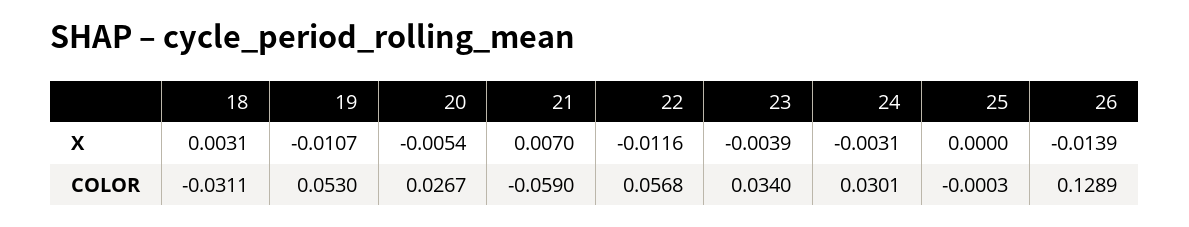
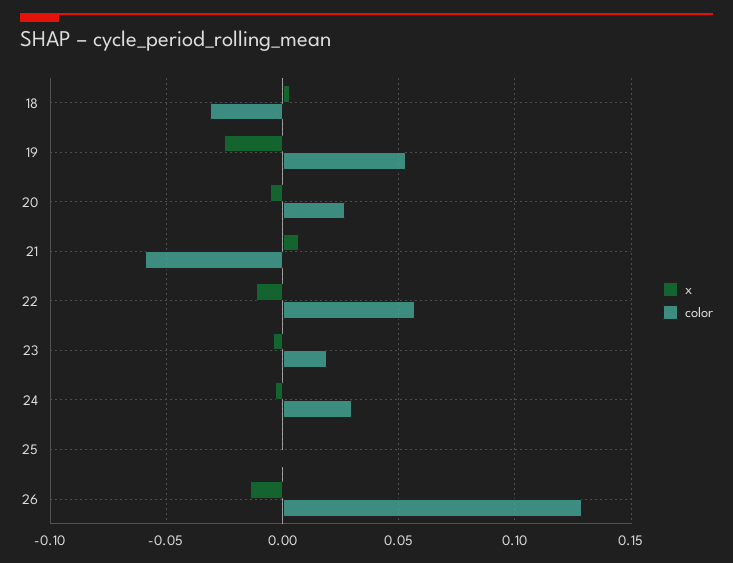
X, 19: -0.0107 -> -0.025
COLOR, 23: 0.034 -> 0.02

